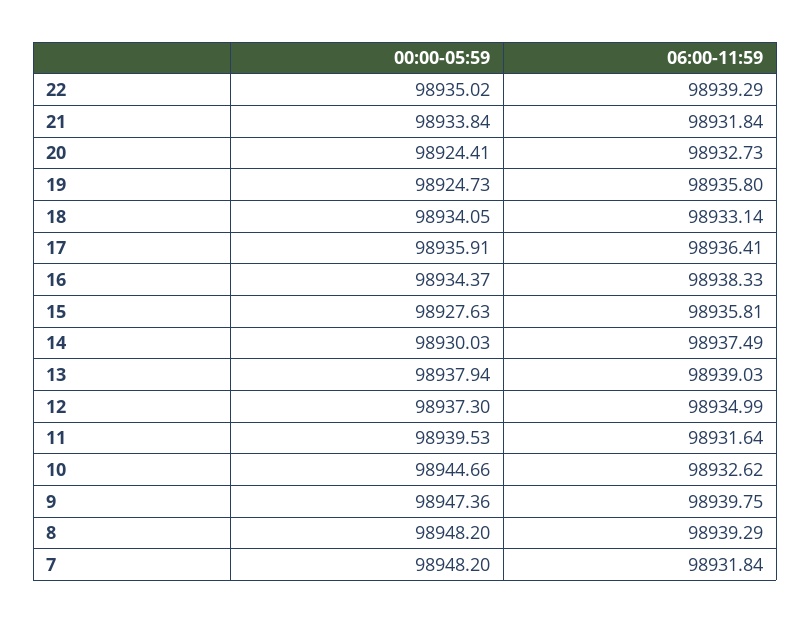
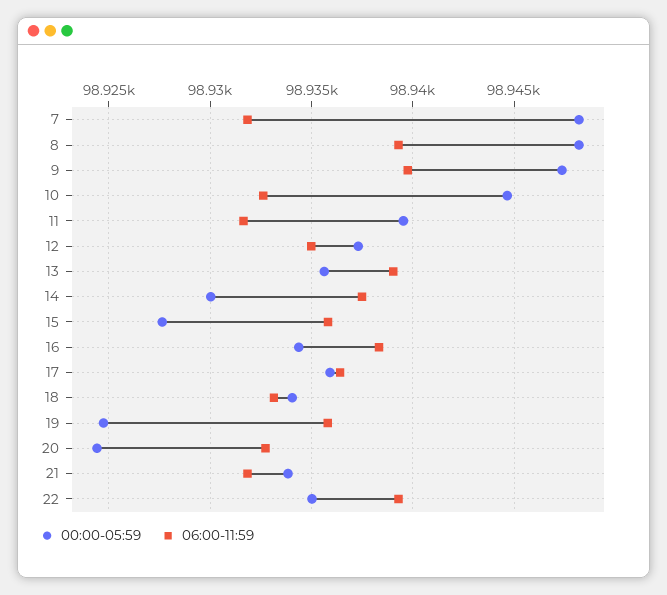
00:00-05:59, 13: 98937.94 -> 98935.5

